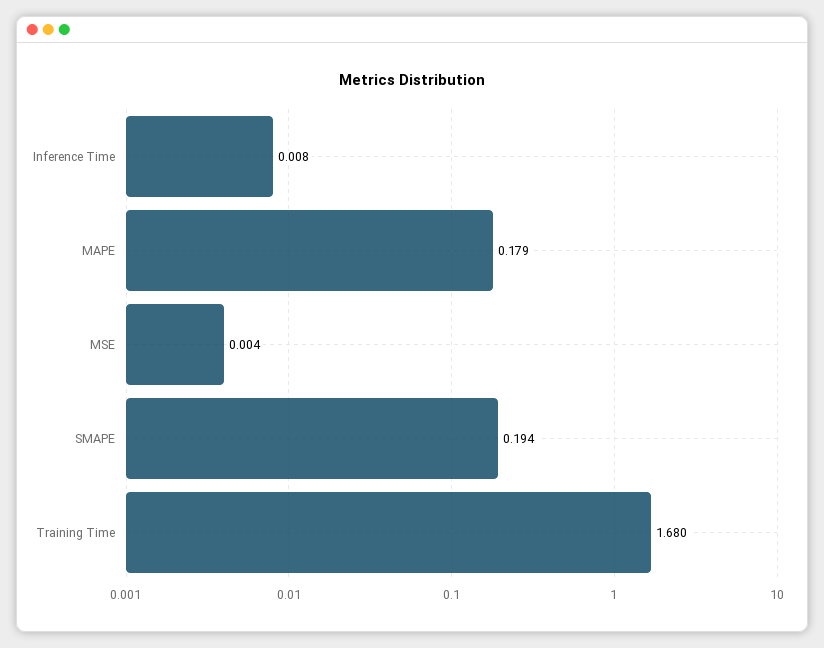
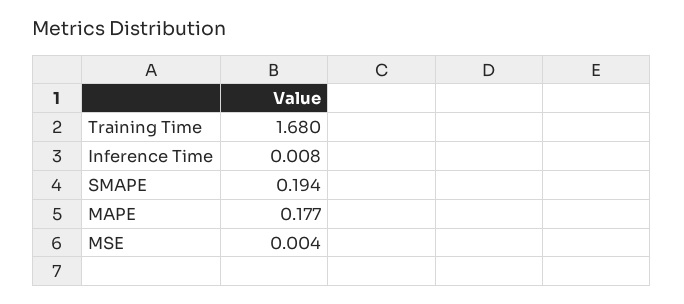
MAPE: 0.179 -> 0.177

